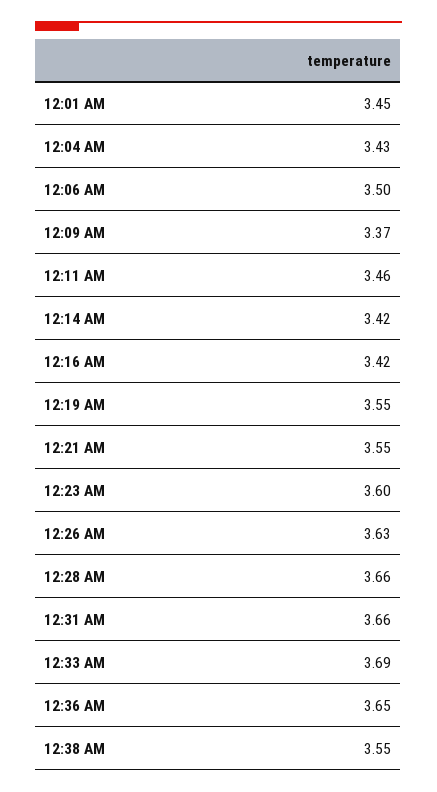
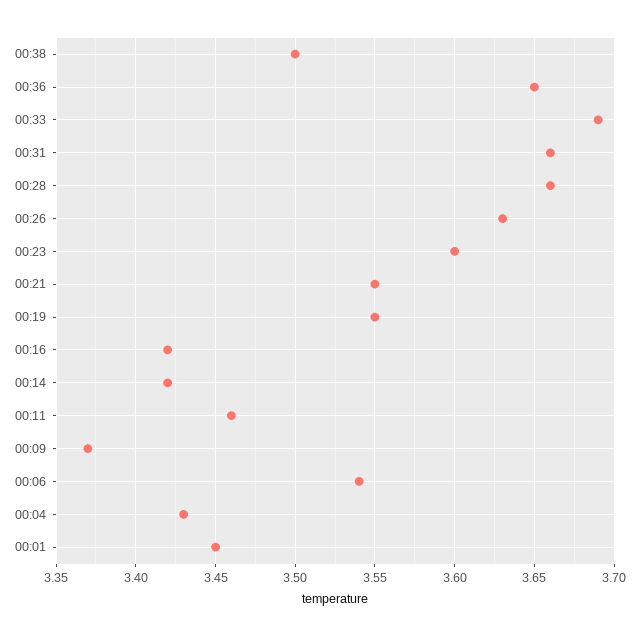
12:06 AM: 3.5 -> 3.54
12:38 AM: 3.55 -> 3.5

